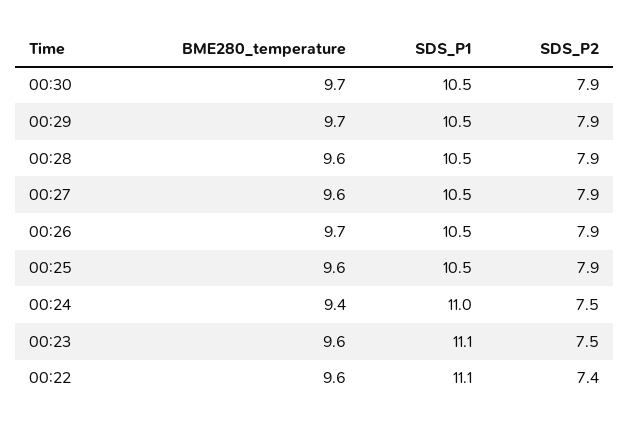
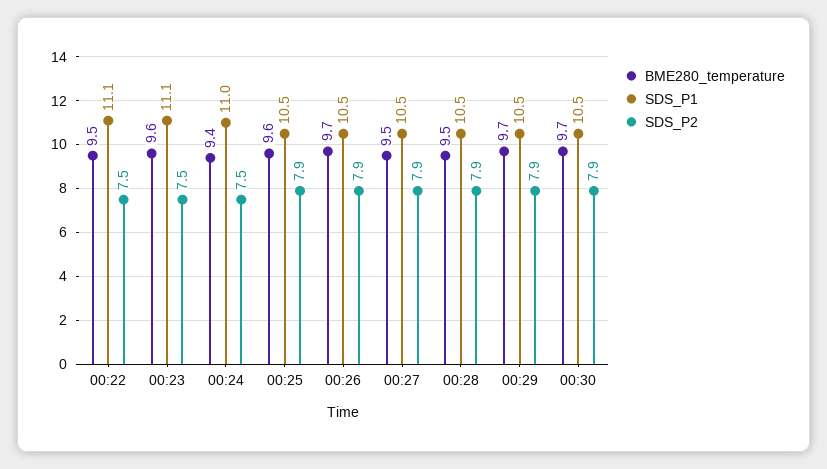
BME280_temperature, 00:28: 9.6 -> 9.5
BME280_temperature, 00:27: 9.6 -> 9.5
BME280_temperature, 00:22: 9.6 -> 9.5
SDS_P2, 00:22: 7.4 -> 7.5

